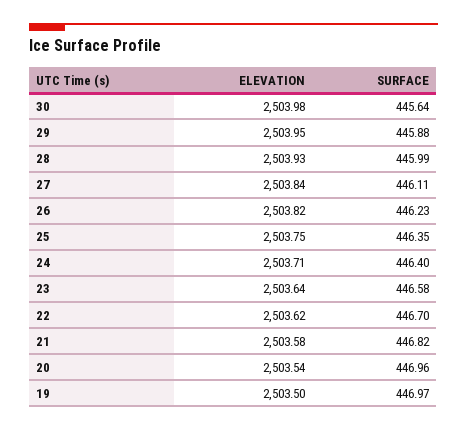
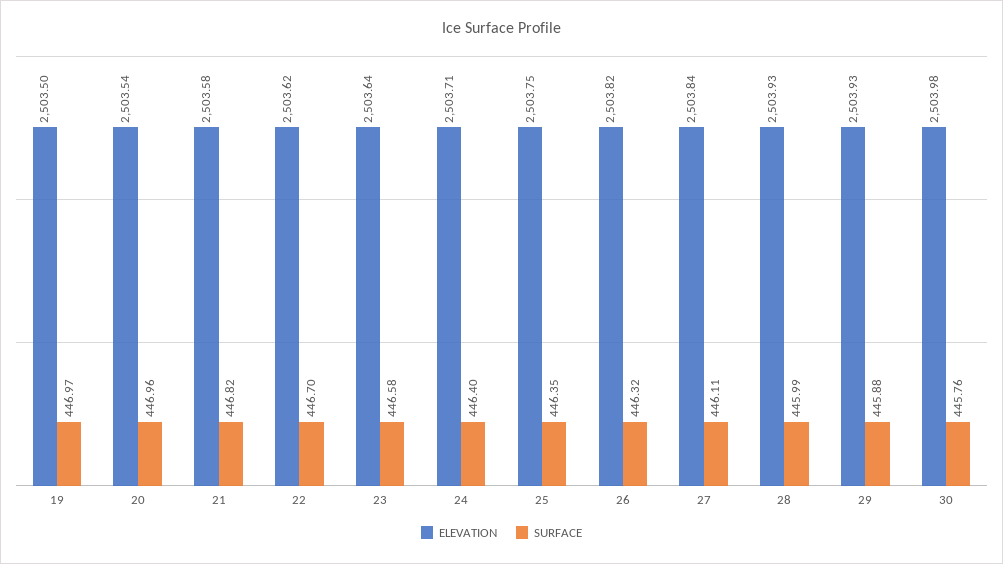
SURFACE, 30: 445.64 -> 445.76
ELEVATION, 29: 2503.95 -> 2503.93
SURFACE, 26: 446.23 -> 446.32

